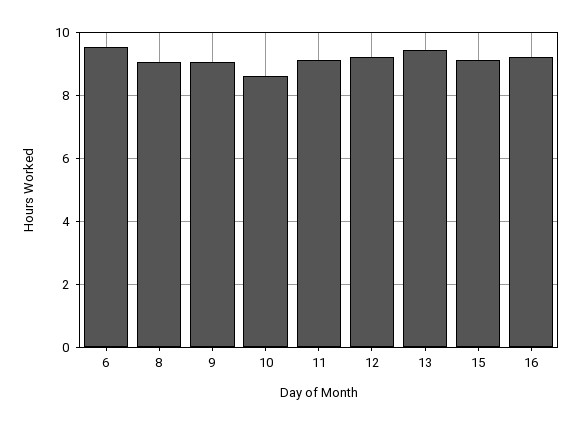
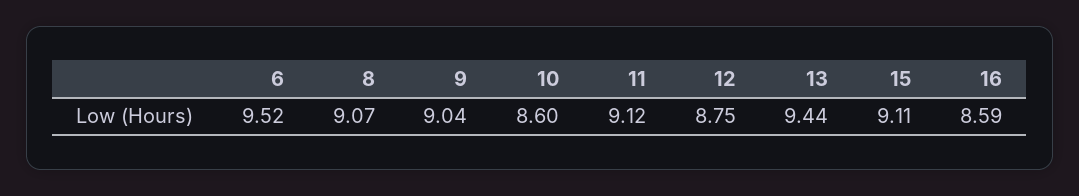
12: 9.2 -> 8.75
16: 9.2 -> 8.59

